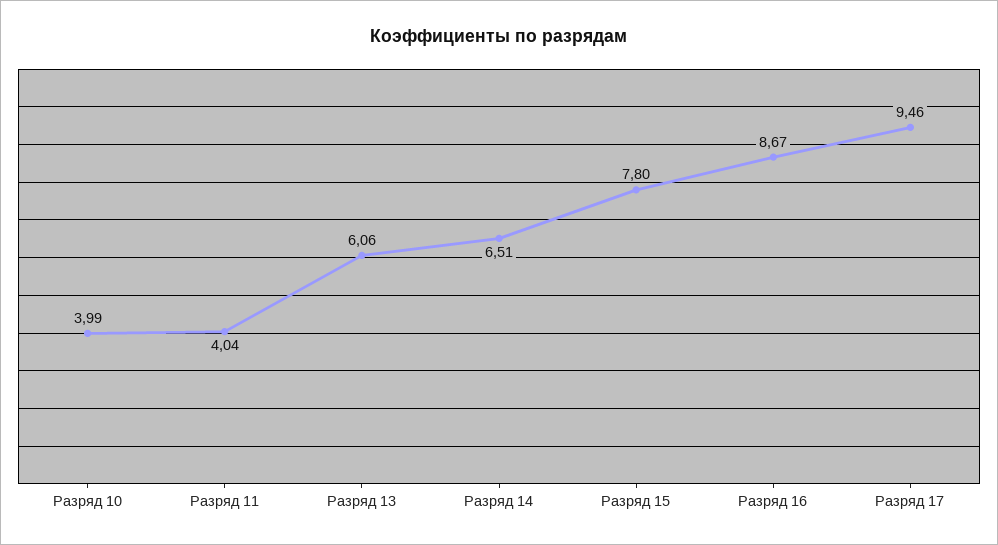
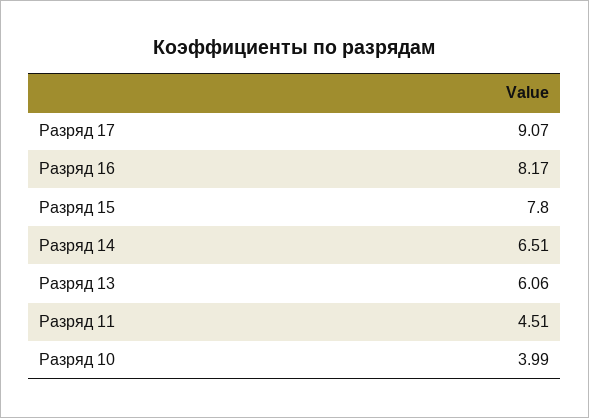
Разряд 11: 4.04 -> 4.51
Разряд 16: 8.67 -> 8.17
Разряд 17: 9.46 -> 9.07

